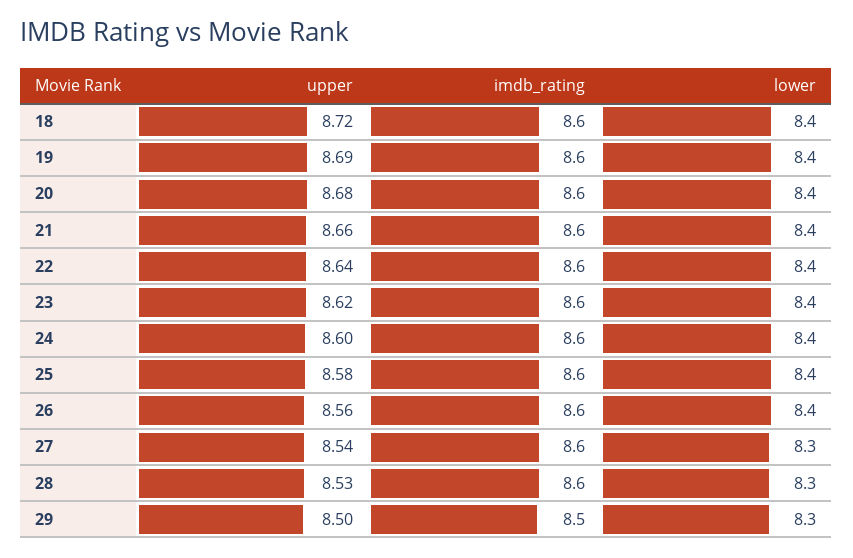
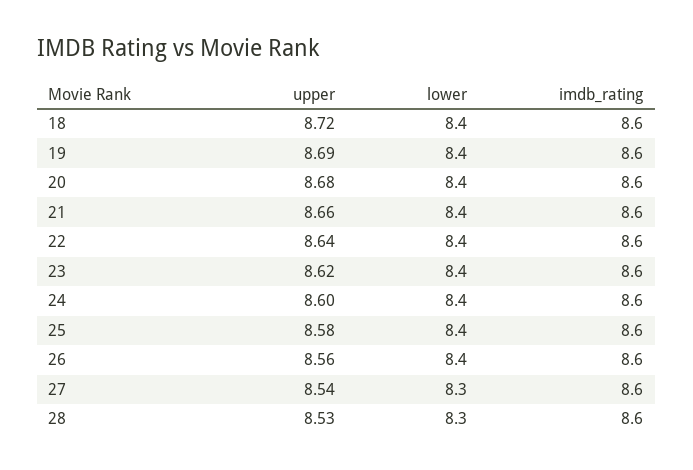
upper, 29: 8.5 -> none
imdb_rating, 29: 8.5 -> none
lower, 29: 8.3 -> none

